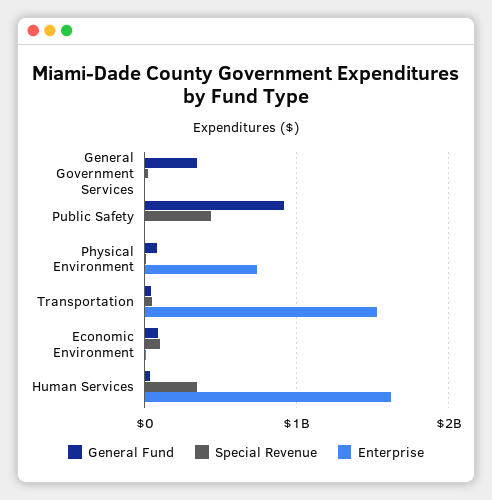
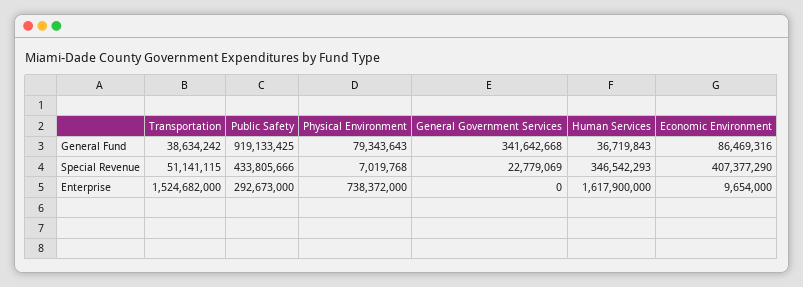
Enterprise, Public Safety: 0 -> 292673000
Special Revenue, Economic Environment: 100000000 -> 407377290

